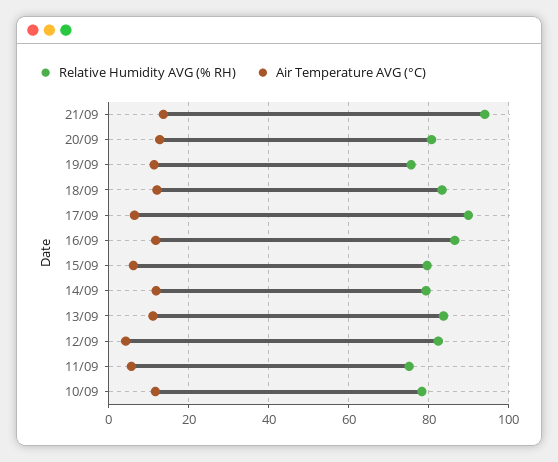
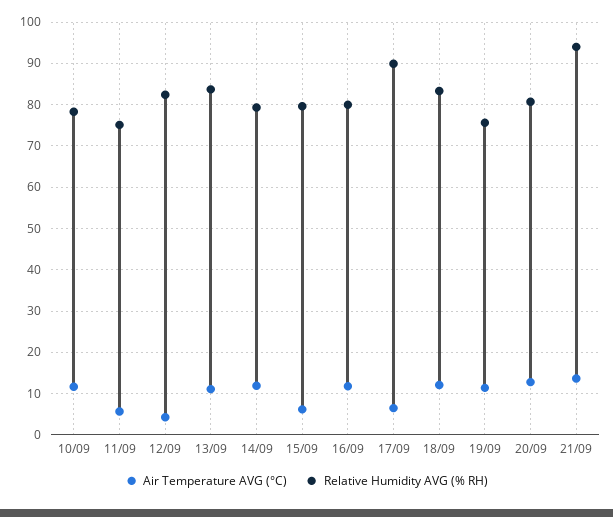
Relative Humidity AVG (% RH), 16/09: 86 -> 80

